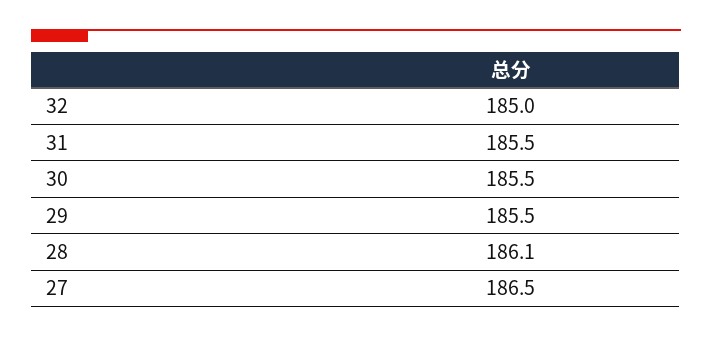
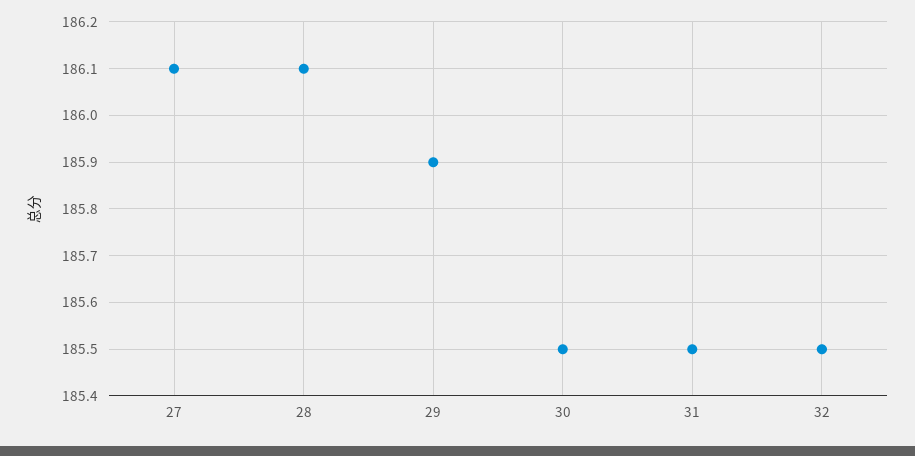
32: 185 -> 185.5
29: 185.5 -> 185.9
27: 186.5 -> 186.1

